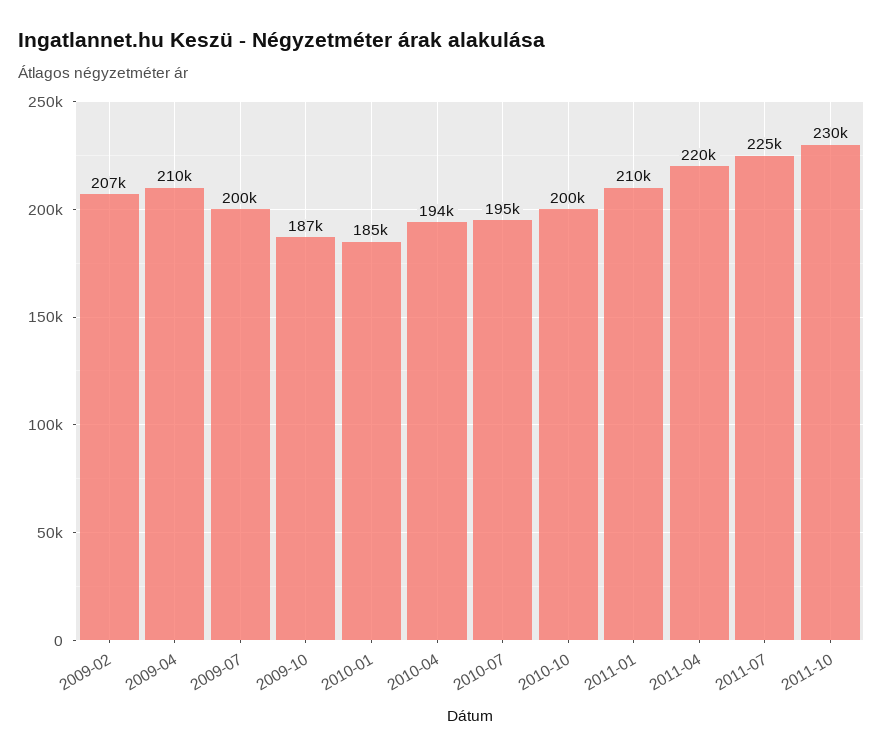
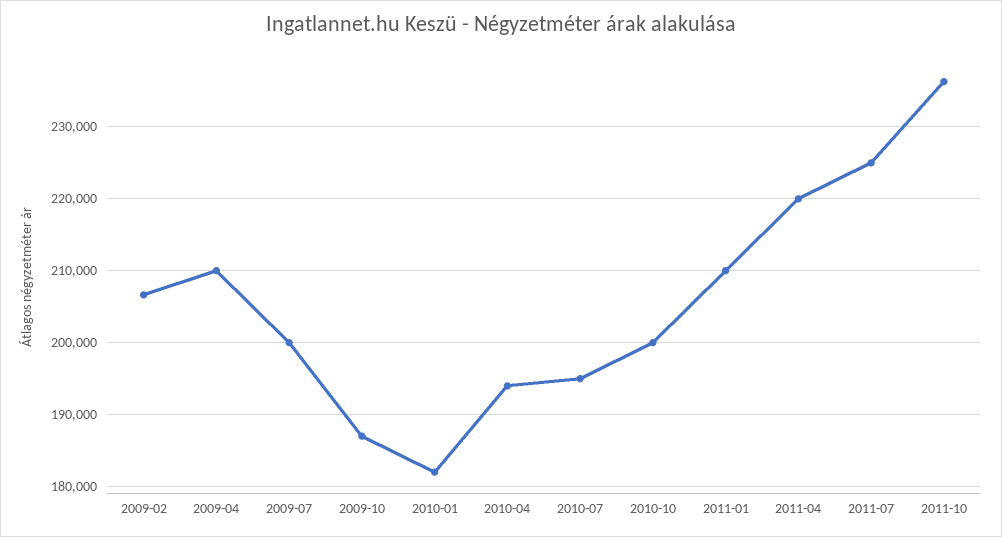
2010-01: 185000 -> 182000
2011-10: 230000 -> 236000

